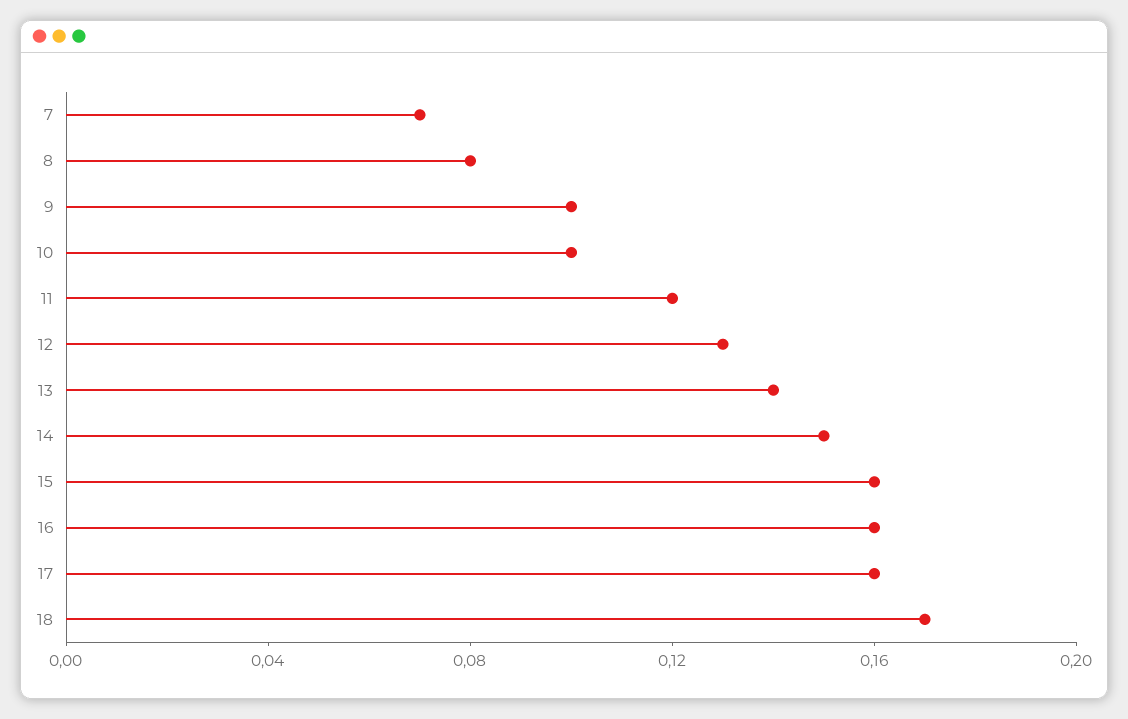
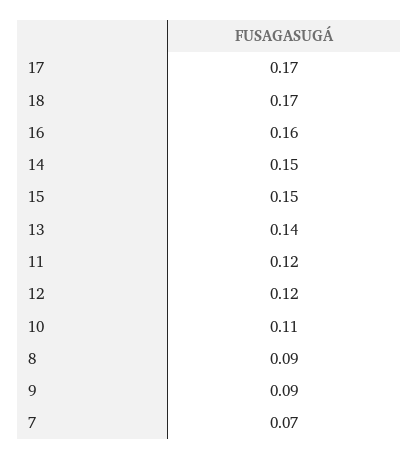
8: 0.08 -> 0.09
9: 0.1 -> 0.09
10: 0.1 -> 0.11
12: 0.13 -> 0.12
15: 0.16 -> 0.15
17: 0.16 -> 0.17

